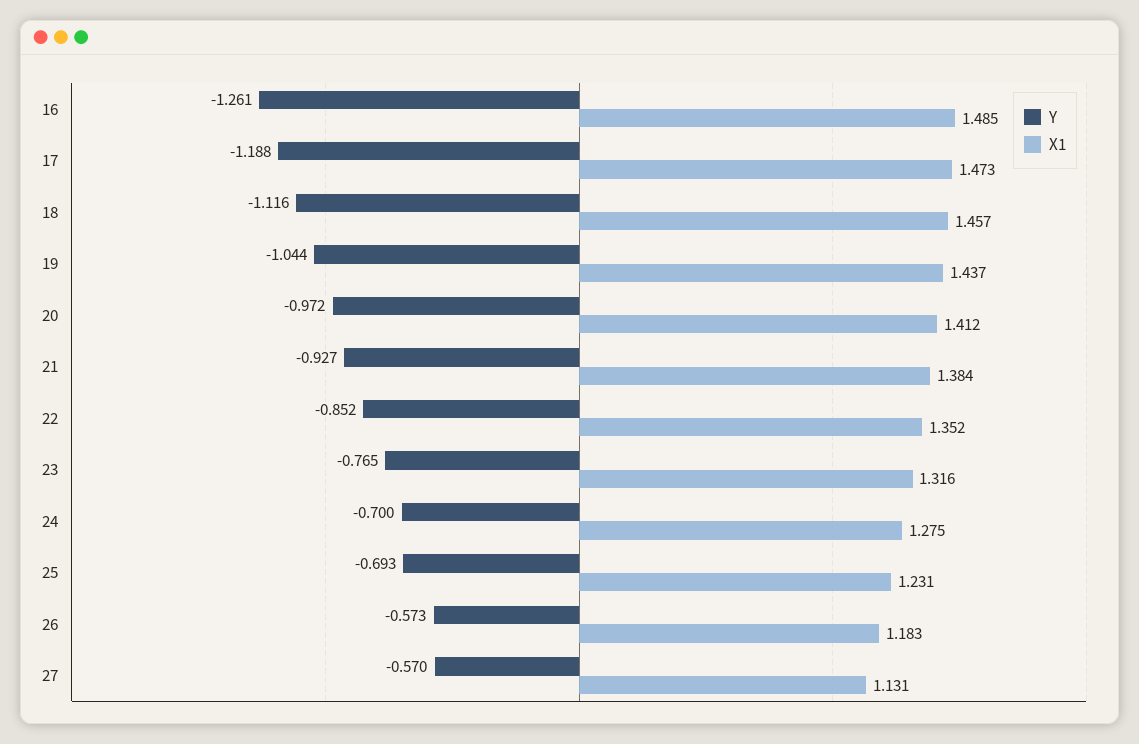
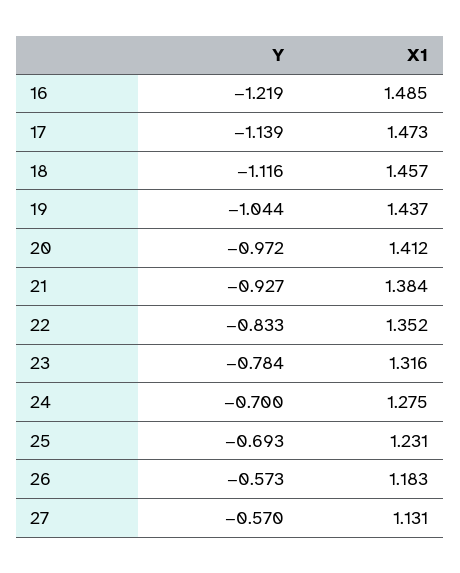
Y, 16: -1.261 -> -1.219
Y, 17: -1.188 -> -1.139
Y, 22: -0.852 -> -0.833
Y, 23: -0.765 -> -0.784

